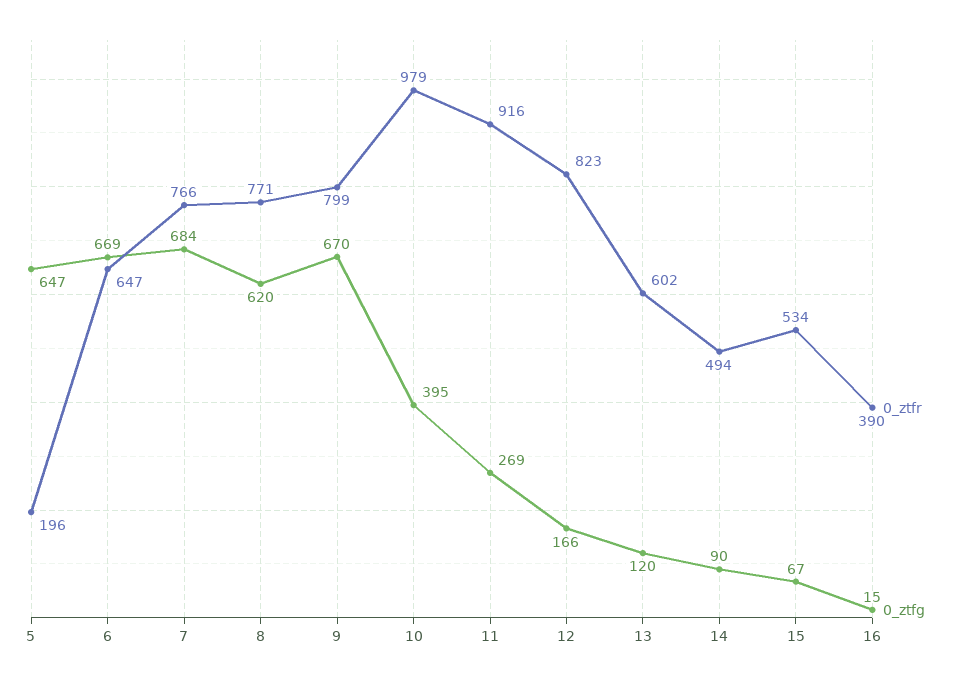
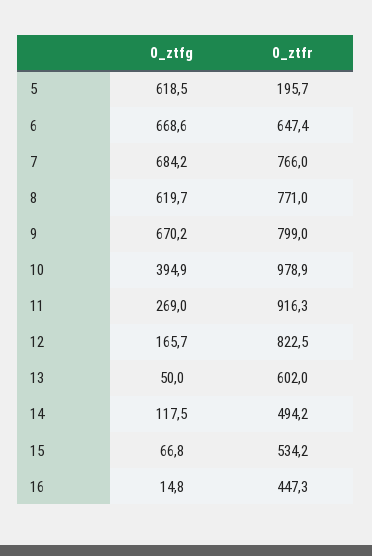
0_ztfg, 5: 647 -> 618.5
0_ztfg, 13: 120 -> 50
0_ztfg, 14: 90 -> 117.5
0_ztfr, 16: 390 -> 447.3

